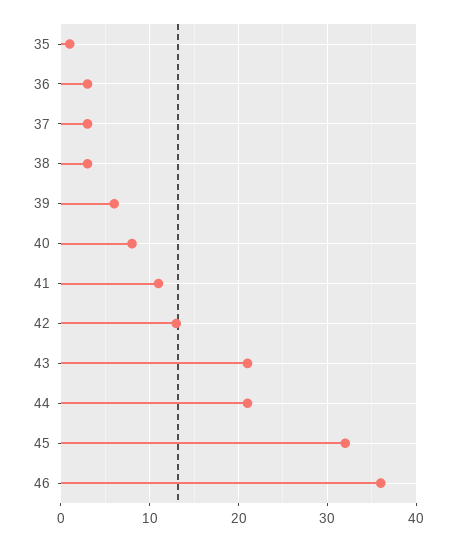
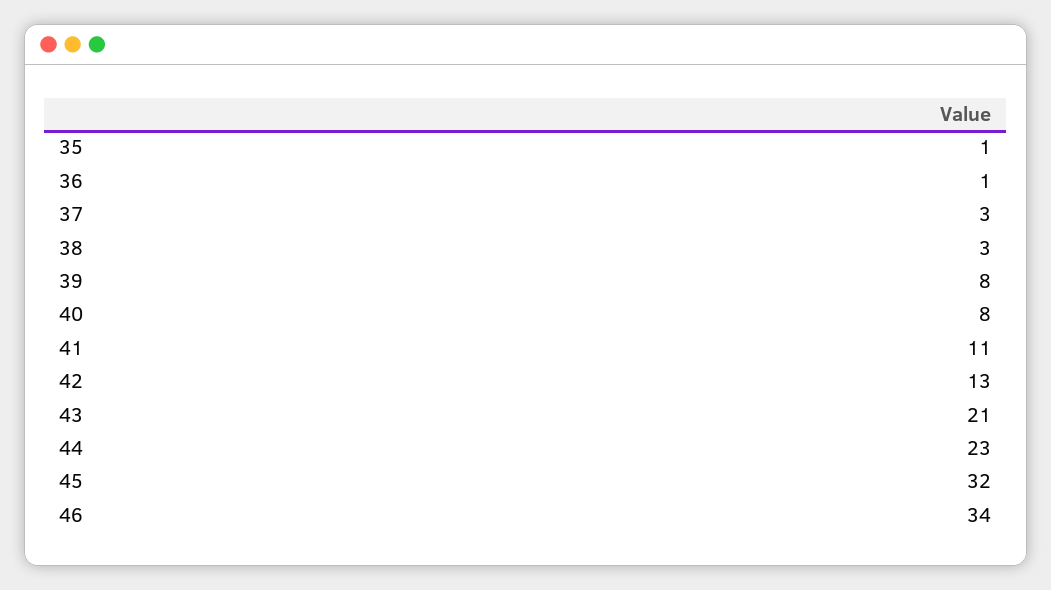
36: 3 -> 1
39: 6 -> 8
44: 21 -> 23
46: 36 -> 34

